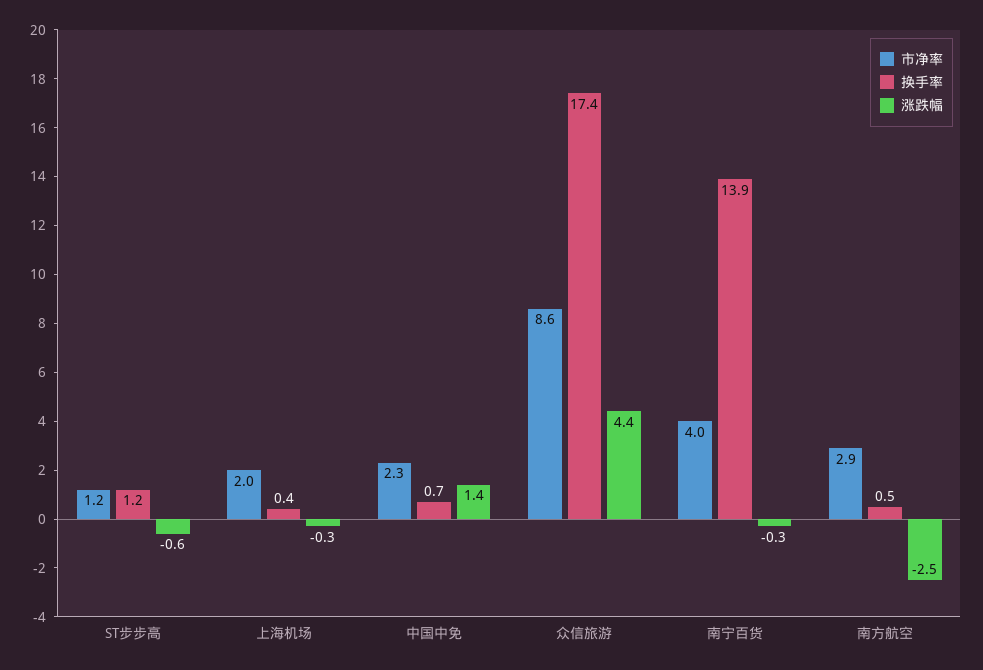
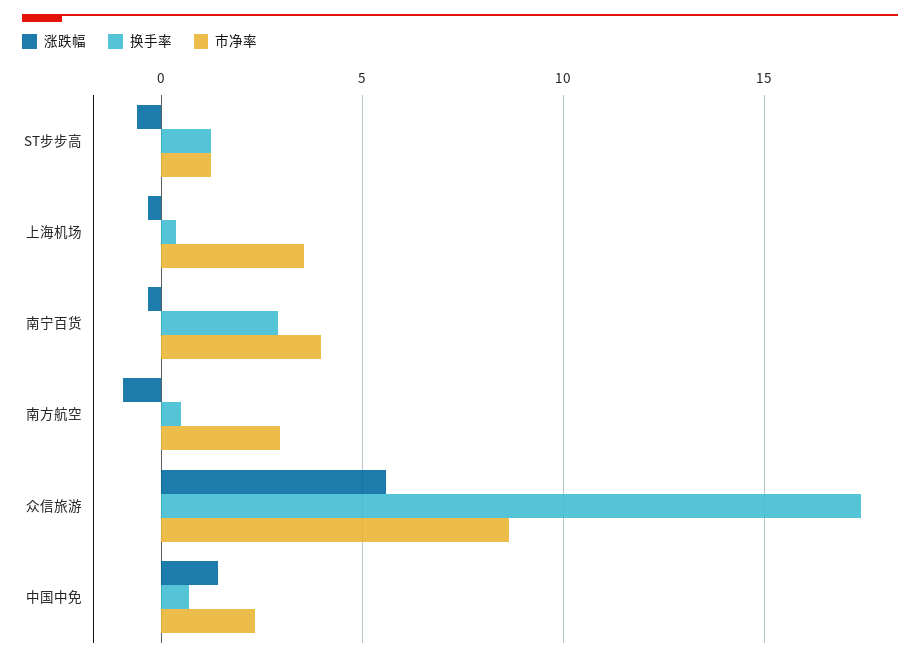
市净率, 上海机场: 2 -> 3.5
涨跌幅, 众信旅游: 4.4 -> 5.5
换手率, 南宁百货: 13.9 -> 3
涨跌幅, 南方航空: -2.5 -> -1

